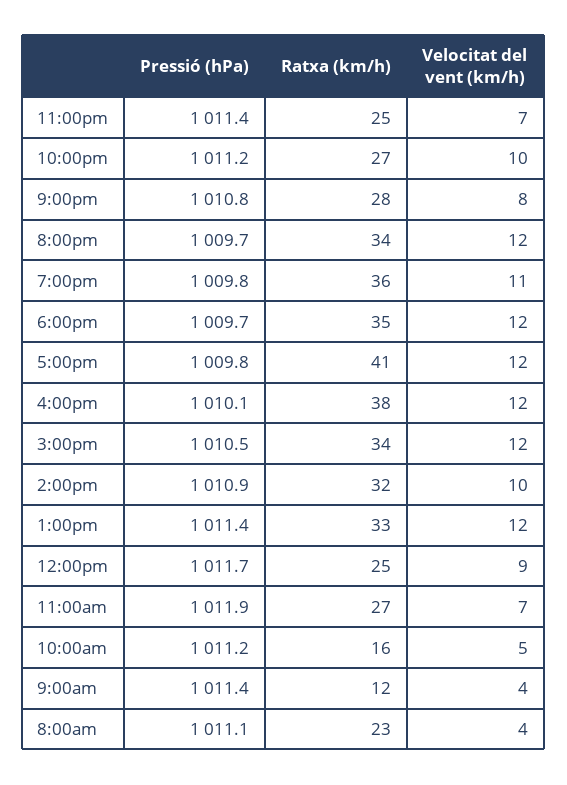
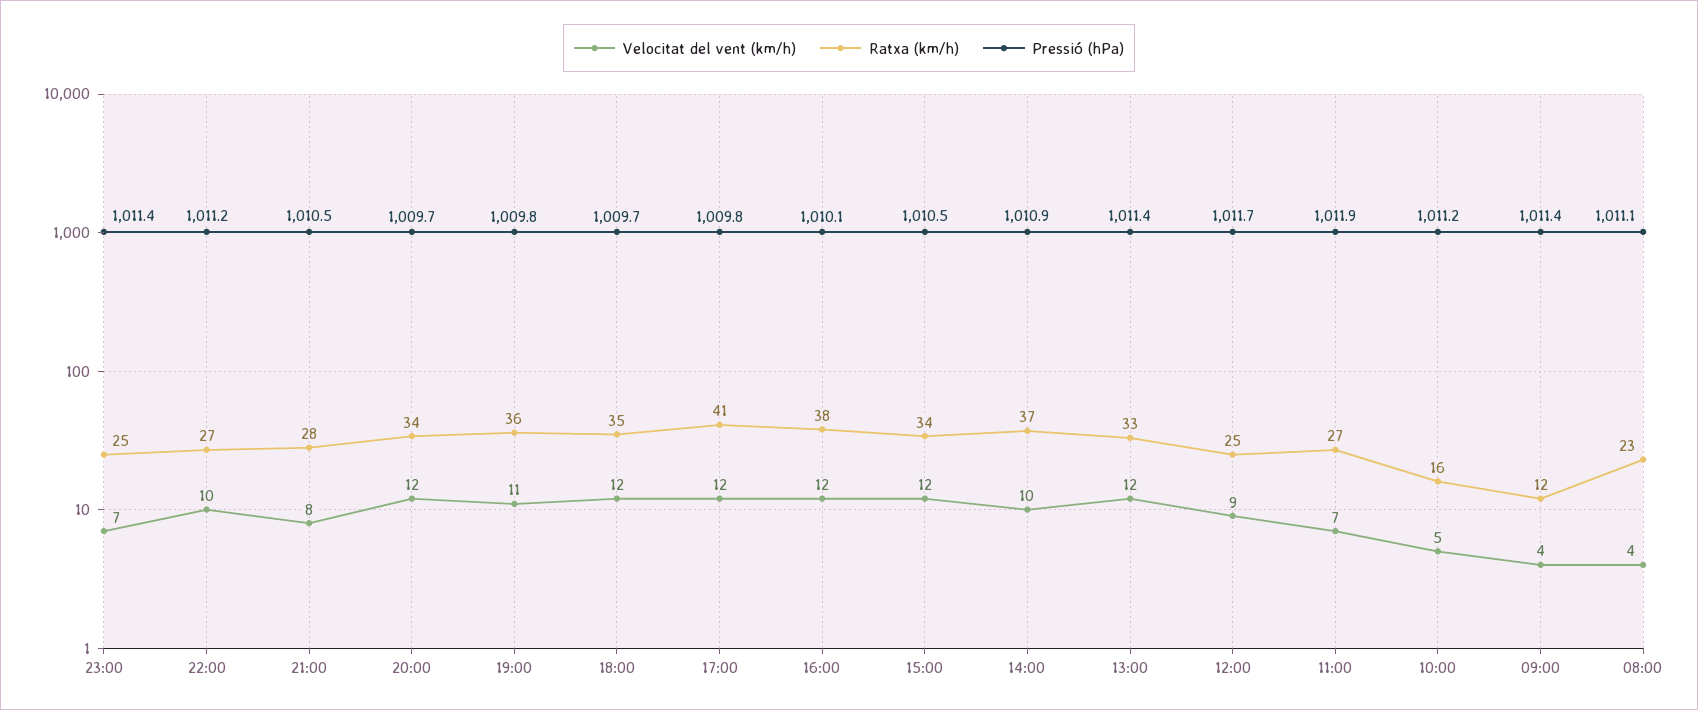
Pressió (hPa), 9:00pm: 1010.8 -> 1010.5
Ratxa (km/h), 2:00pm: 32 -> 37

